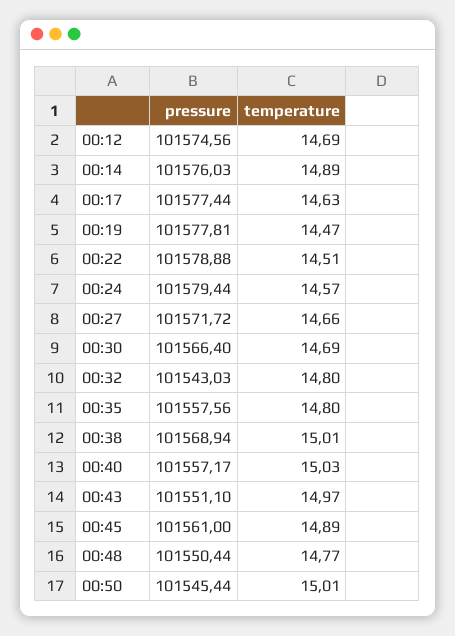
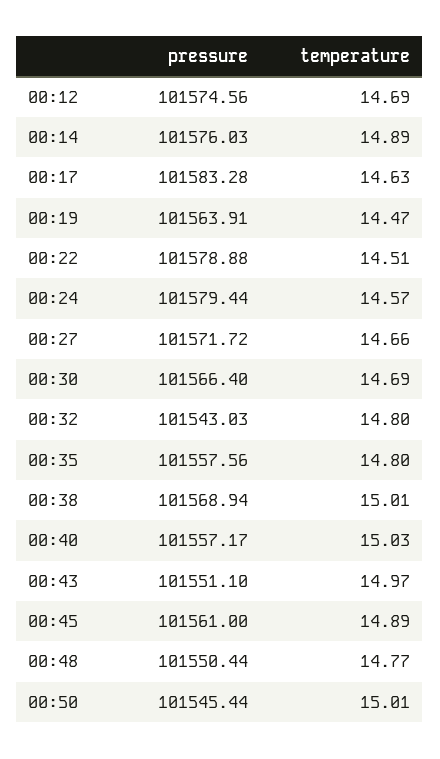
pressure, 00:17: 101577.44 -> 101583.28
pressure, 00:19: 101577.81 -> 101563.91

